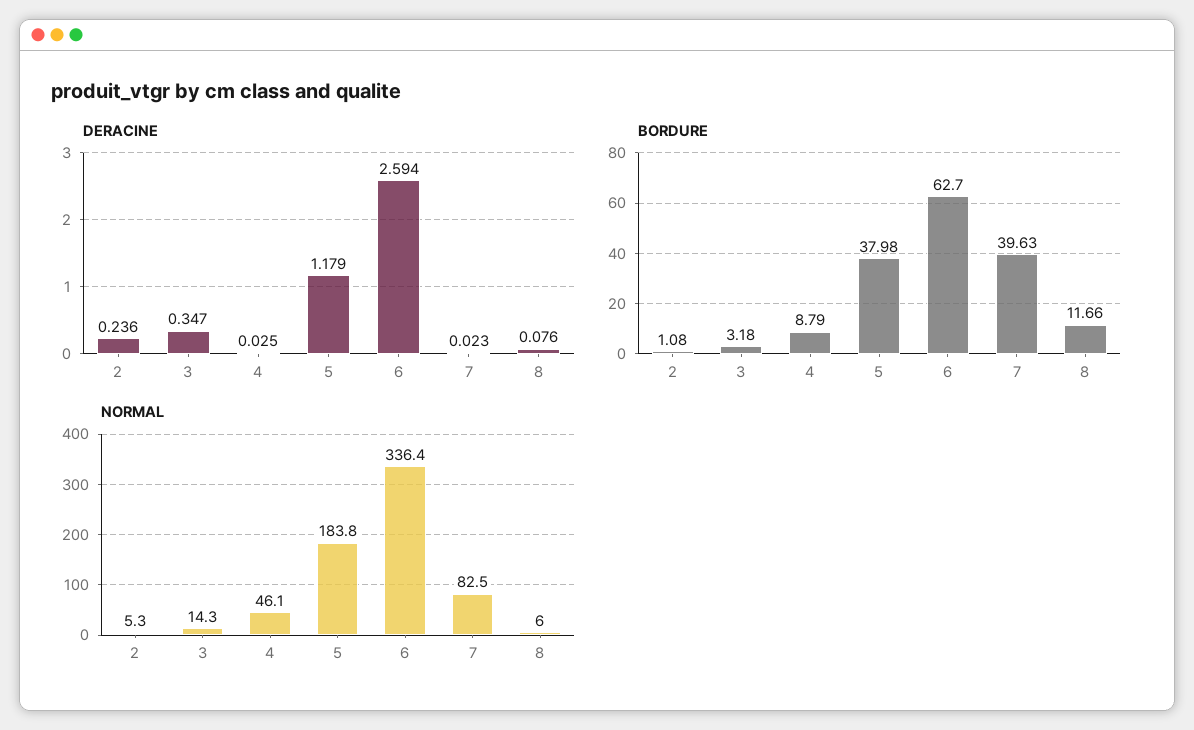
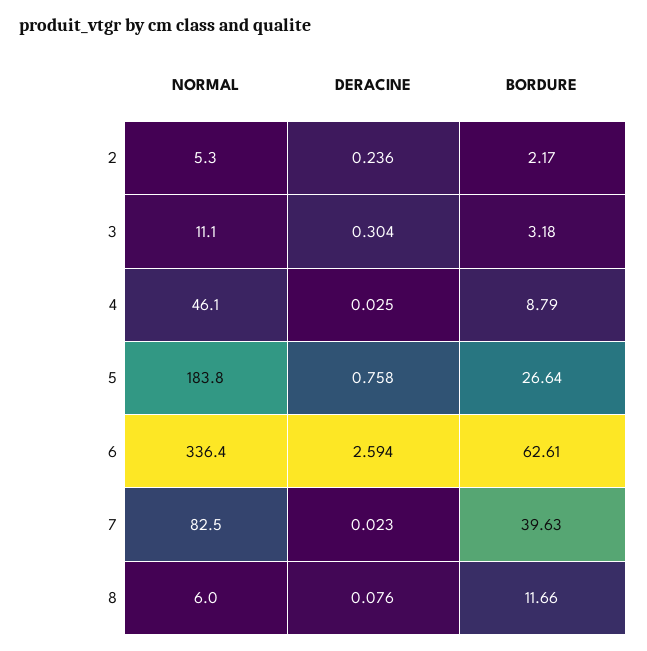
DERACINE, 3: 0.347 -> 0.304
DERACINE, 5: 1.179 -> 0.758
BORDURE, 2: 1.08 -> 2.17
BORDURE, 5: 37.98 -> 26.64
BORDURE, 6: 62.7 -> 62.61
NORMAL, 3: 14.3 -> 11.1

